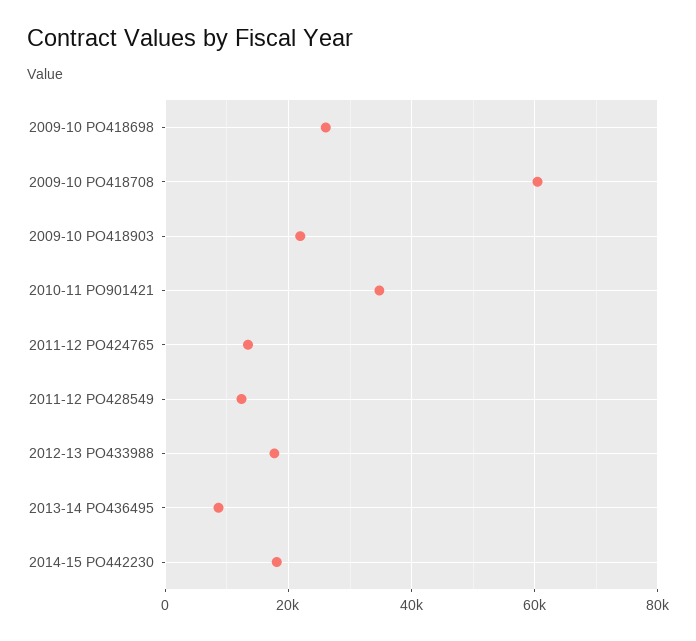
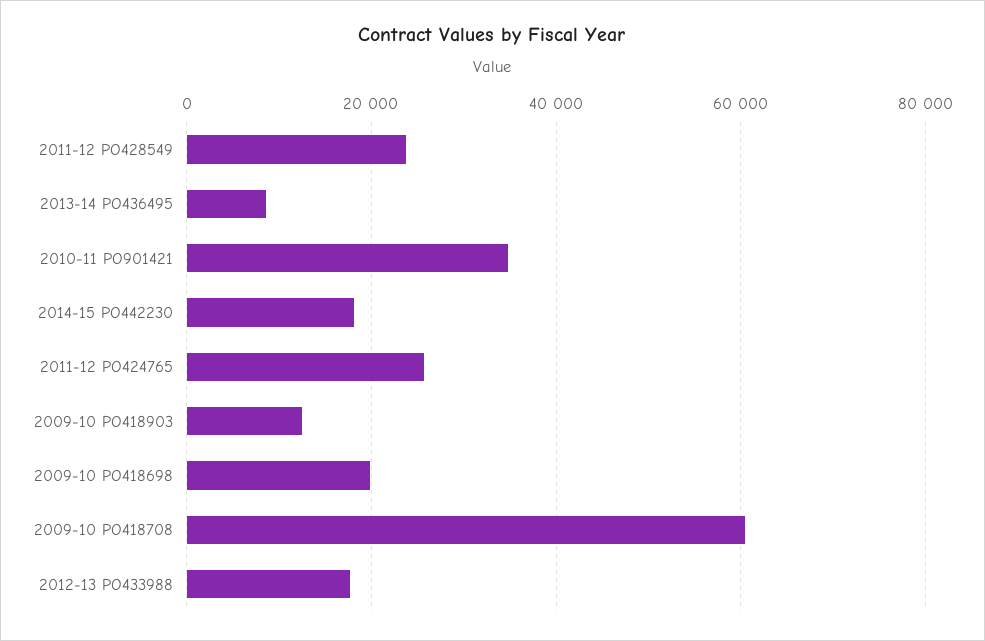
2009-10 PO418698: 26000 -> 20000
2009-10 PO418903: 22000 -> 12000
2011-12 PO424765: 14000 -> 26000
2011-12 PO428549: 12000 -> 24000

